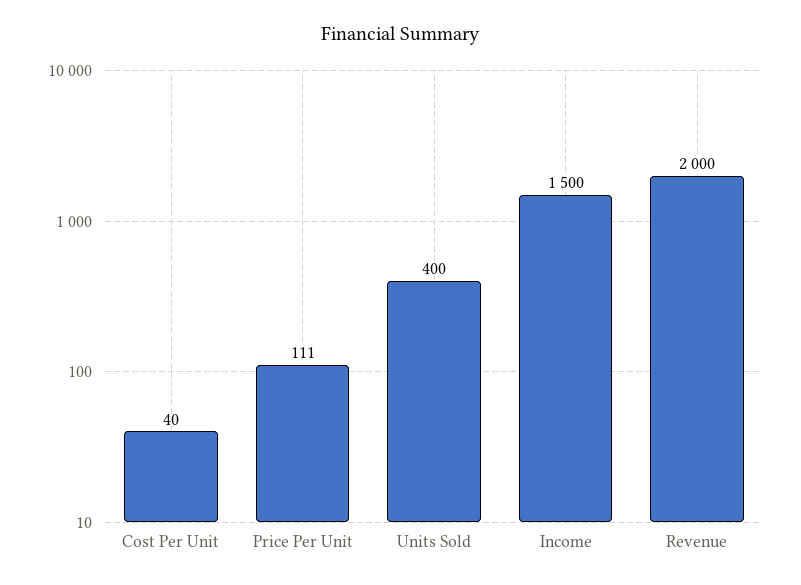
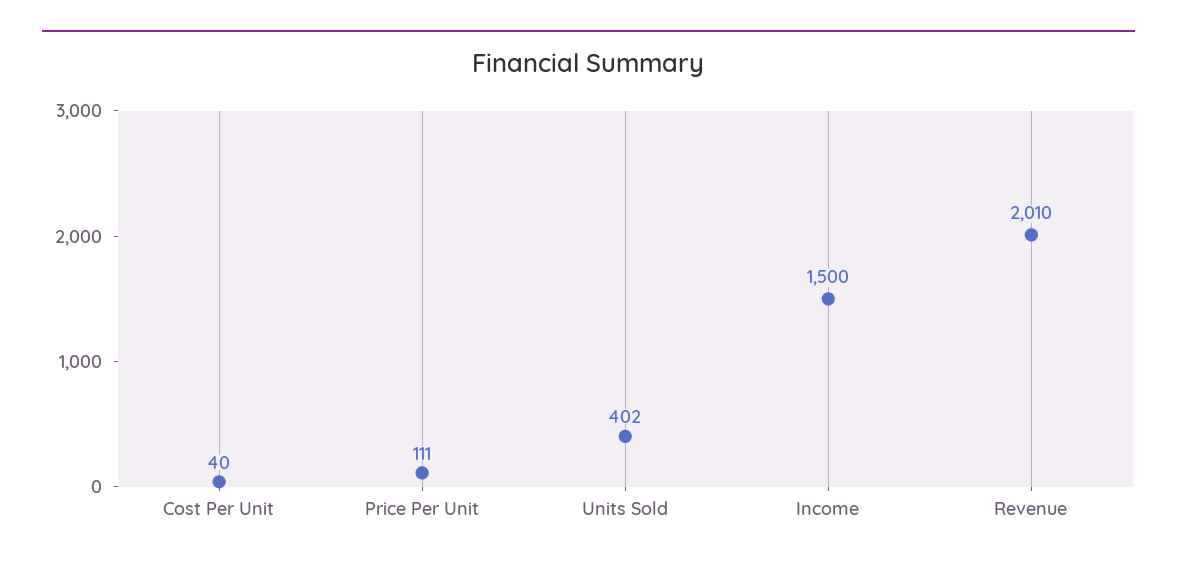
Units Sold: 400 -> 402
Revenue: 2000 -> 2010

